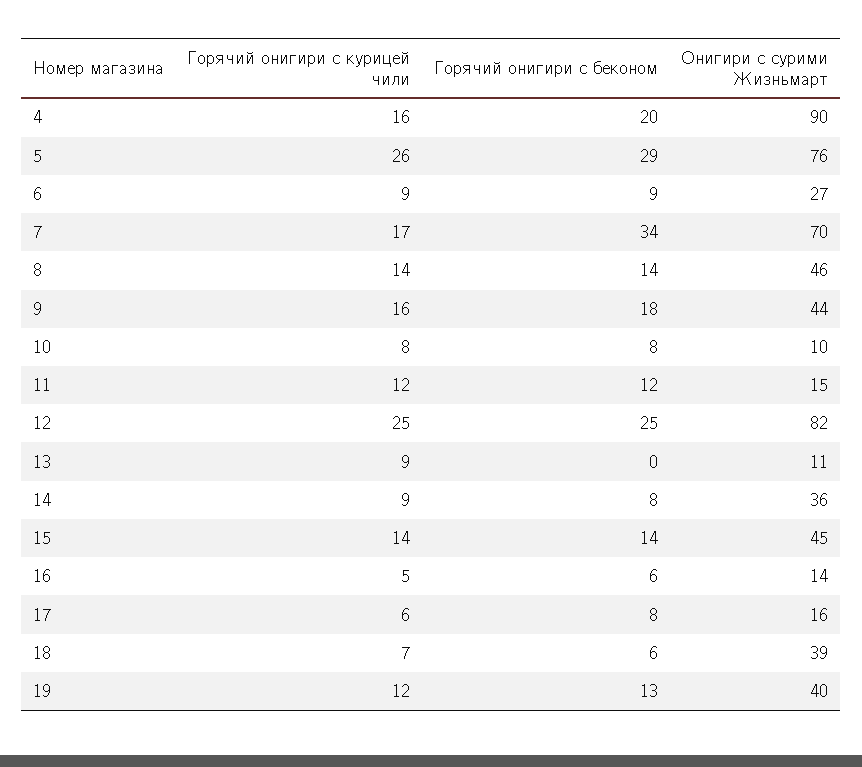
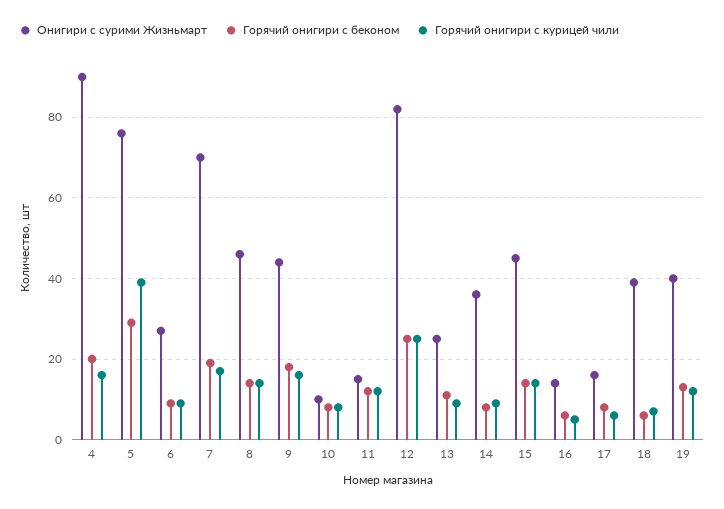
Горячий онигири с курицей чили, 5: 26 -> 40
Горячий онигири с беконом, 7: 34 -> 20
Горячий онигири с беконом, 13: 0 -> 10
Онигири с сурими Жизньмарт, 13: 11 -> 25

